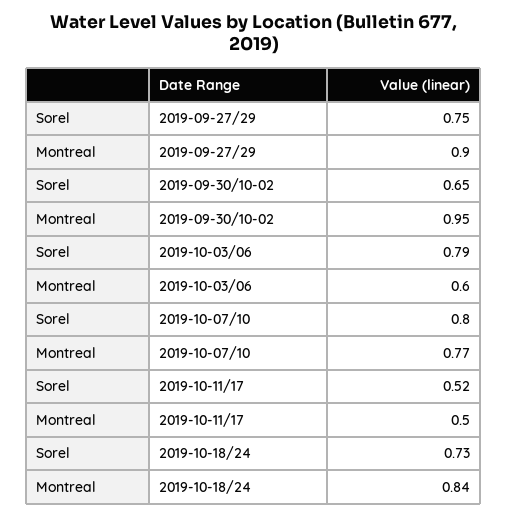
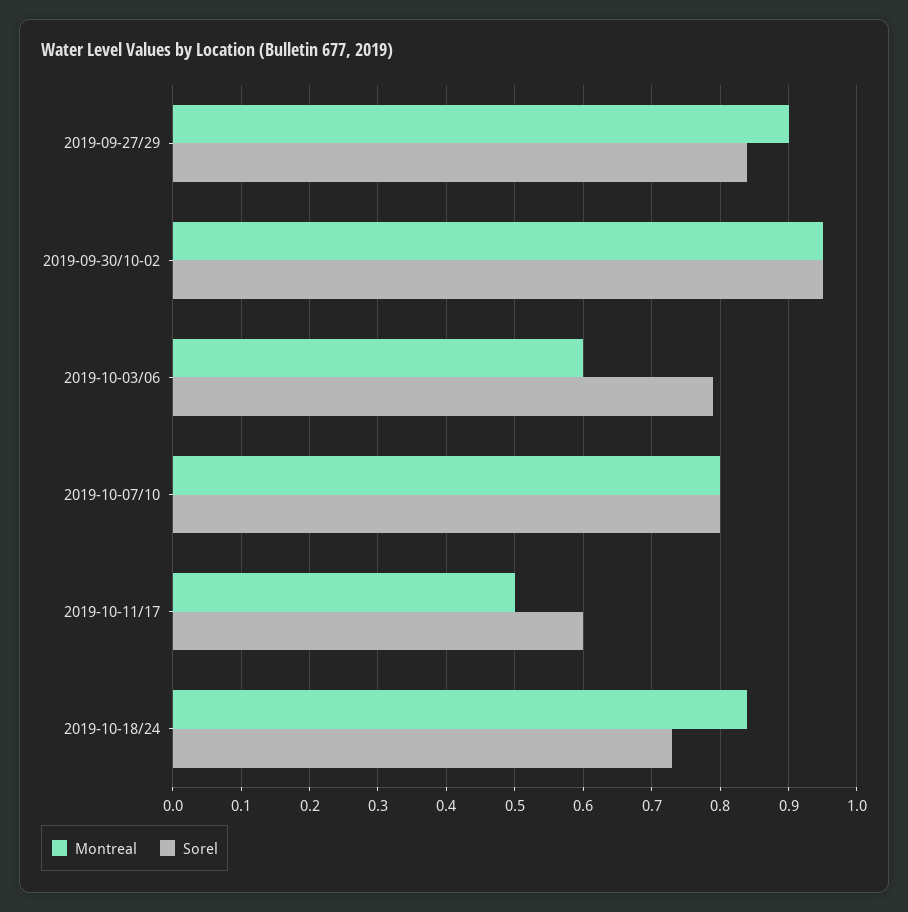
Sorel, 2019-09-27/29: 0.75 -> 0.84
Sorel, 2019-09-30/10-02: 0.65 -> 0.95
Montreal, 2019-10-07/10: 0.77 -> 0.8
Sorel, 2019-10-11/17: 0.52 -> 0.6

